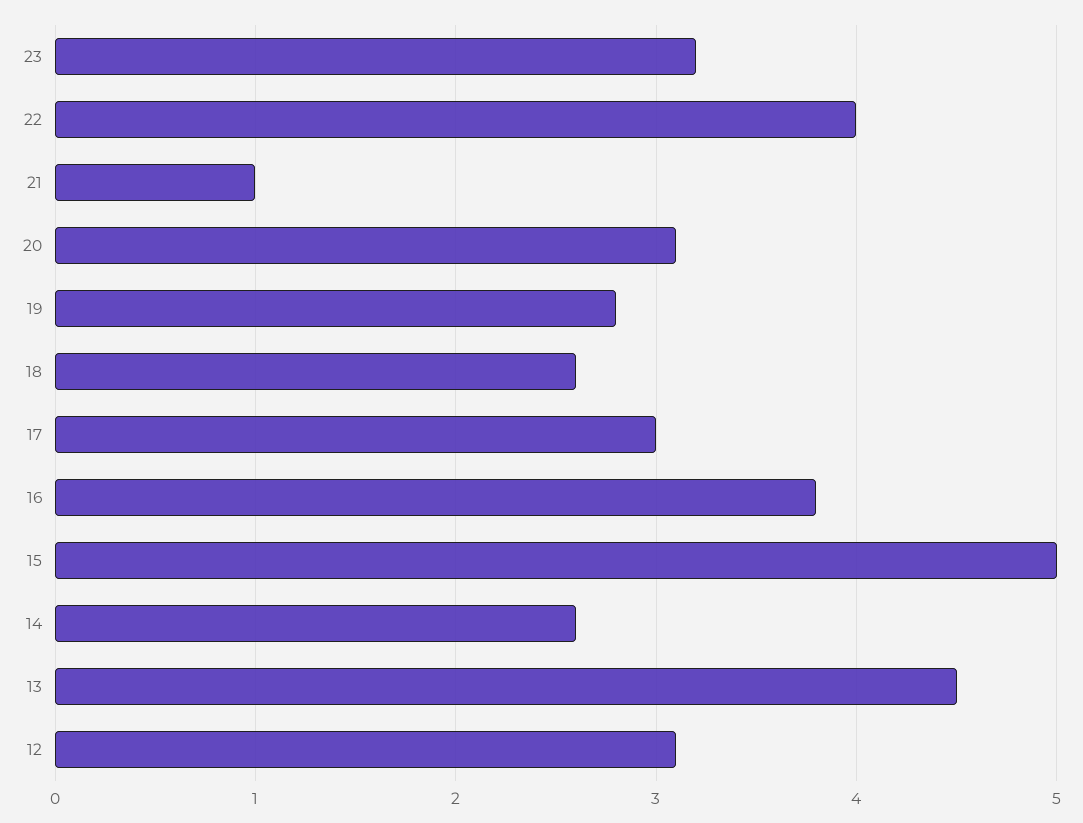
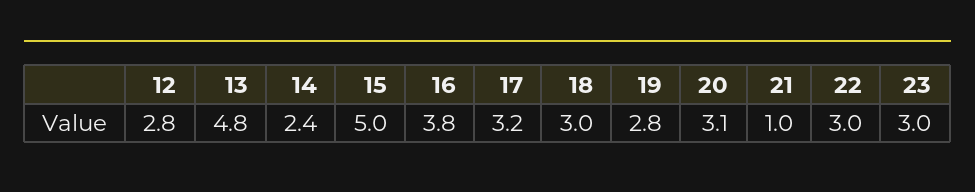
23: 3.2 -> 3
22: 4 -> 3
18: 2.6 -> 3
17: 3 -> 3.2
14: 2.6 -> 2.4
13: 4.5 -> 4.8
12: 3.1 -> 2.8

